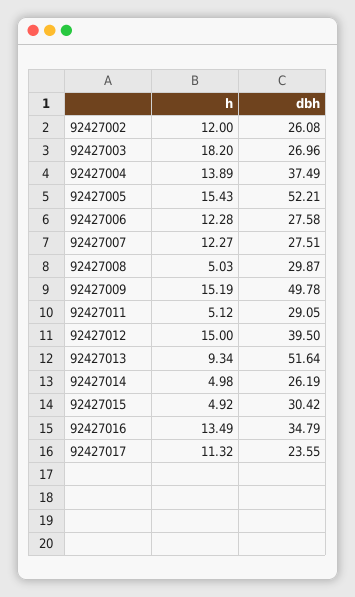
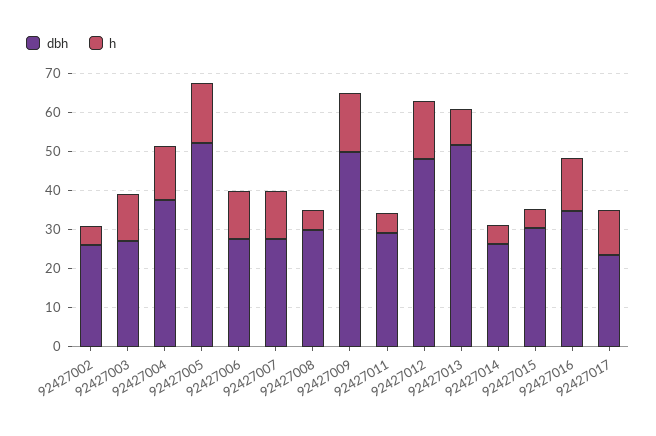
h, 92427002: 12 -> 5
h, 92427003: 18.2 -> 12.5
dbh, 92427012: 39.5 -> 47.5

